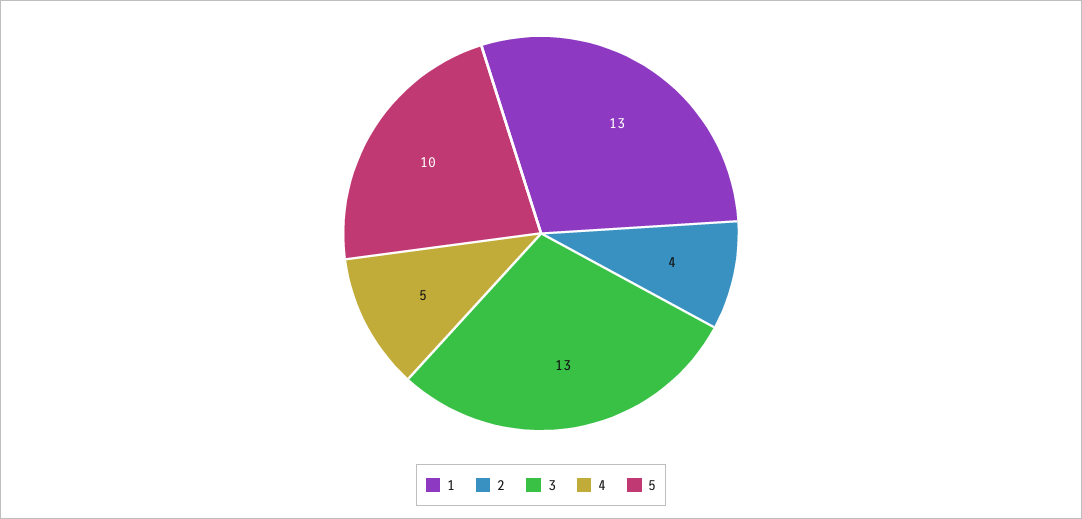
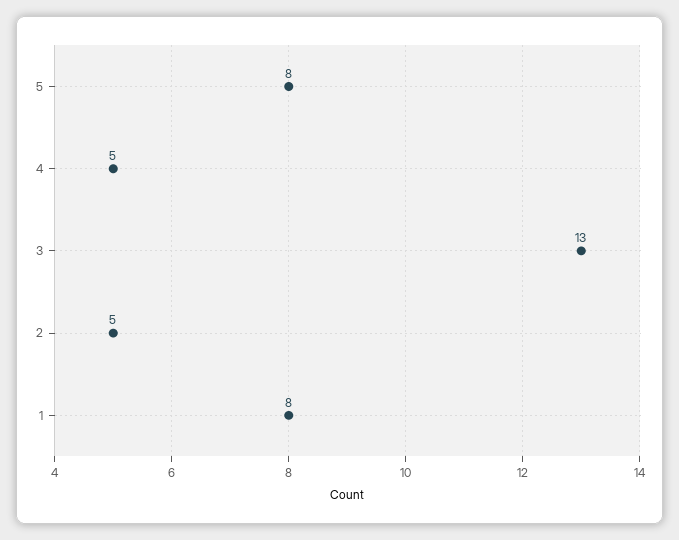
1: 13 -> 8
2: 4 -> 5
5: 10 -> 8

